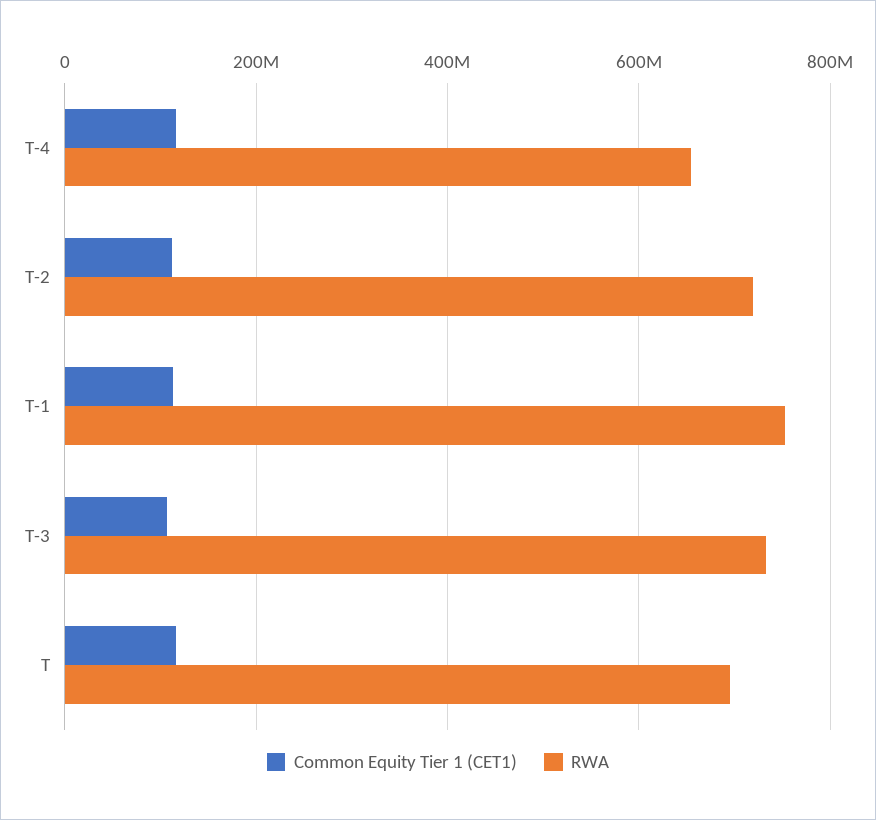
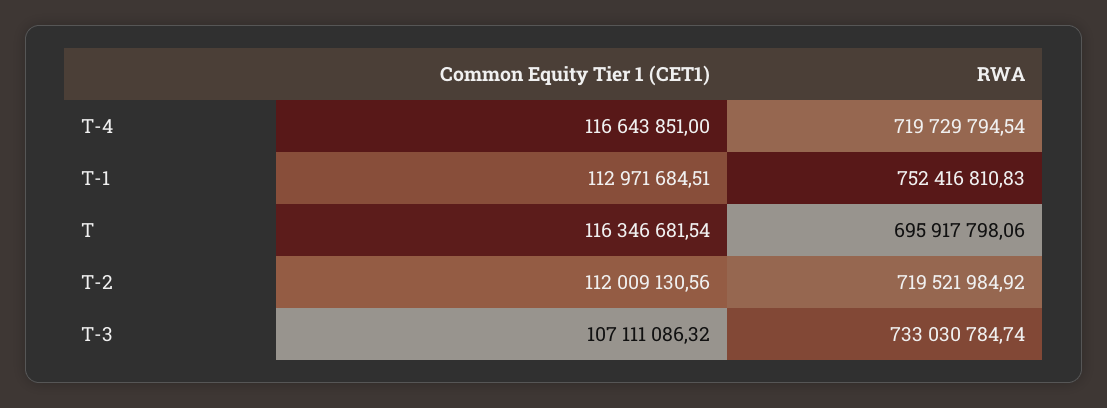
RWA, T-4: 660000000 -> 719729794.54

